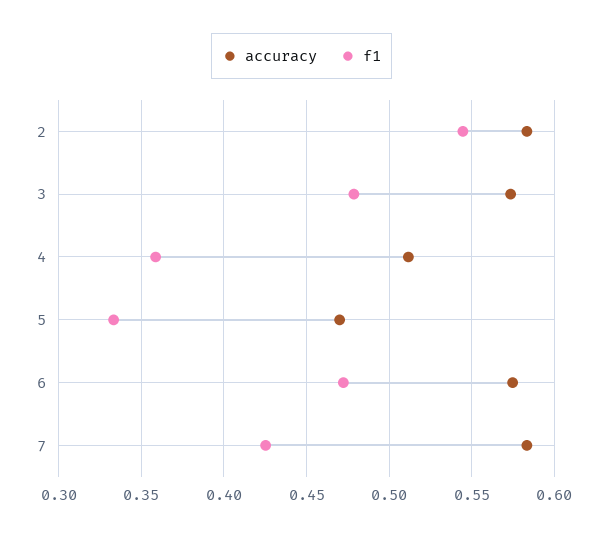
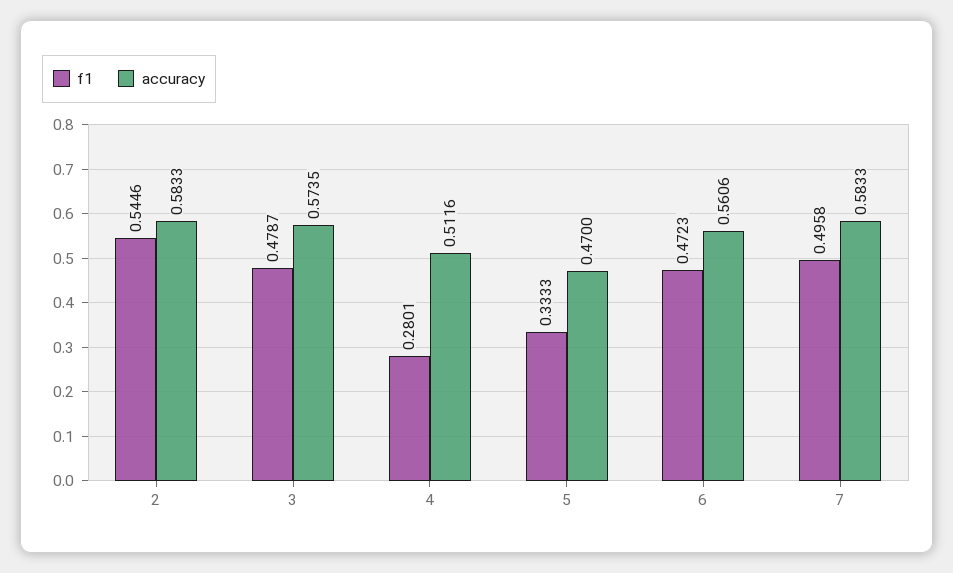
f1, 4: 0.36 -> 0.2801
accuracy, 6: 0.575 -> 0.5606
f1, 7: 0.425 -> 0.4958

